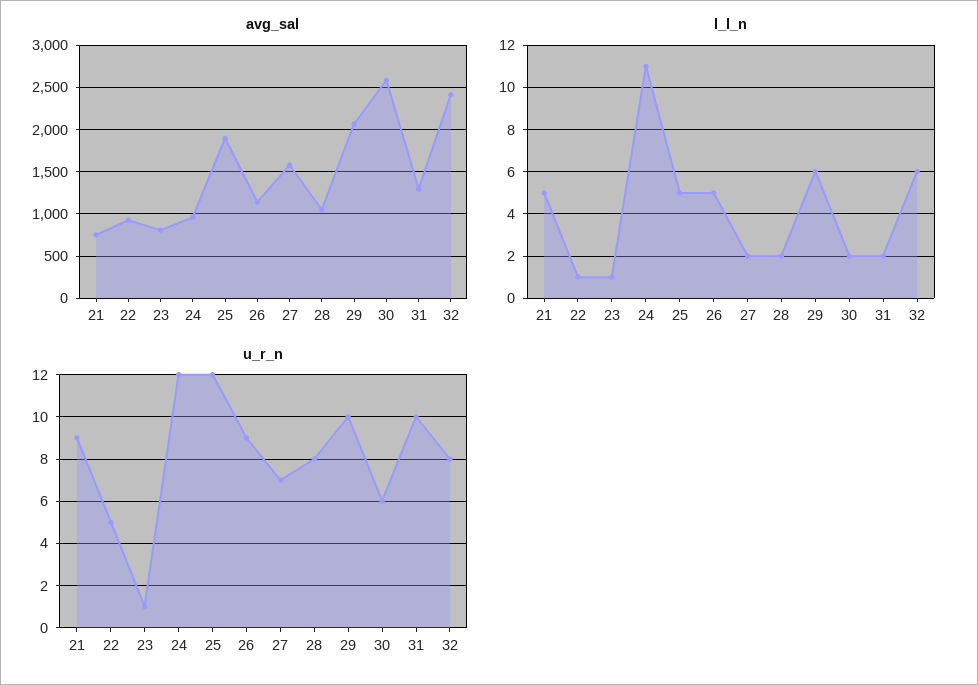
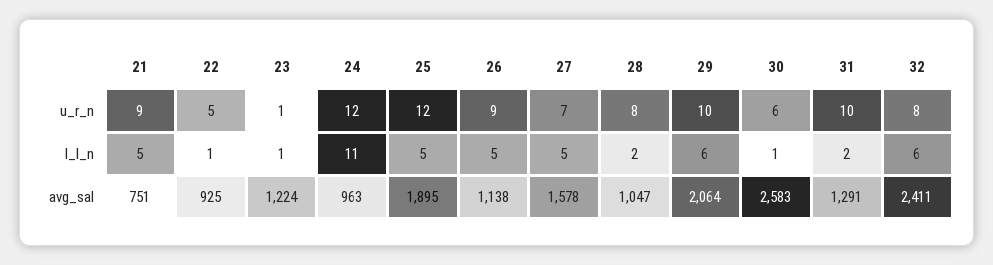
avg_sal, 23: 800 -> 1224
l_l_n, 27: 2 -> 5
l_l_n, 30: 2 -> 1

